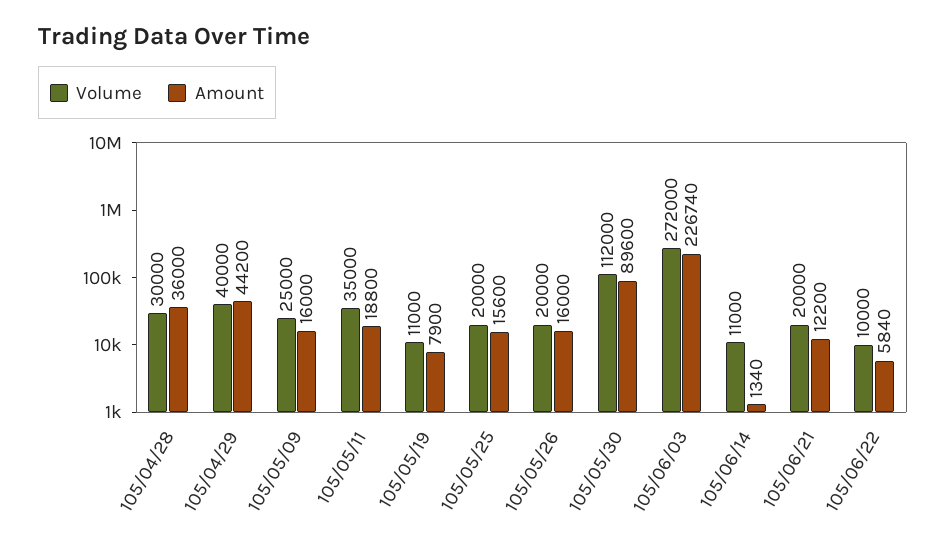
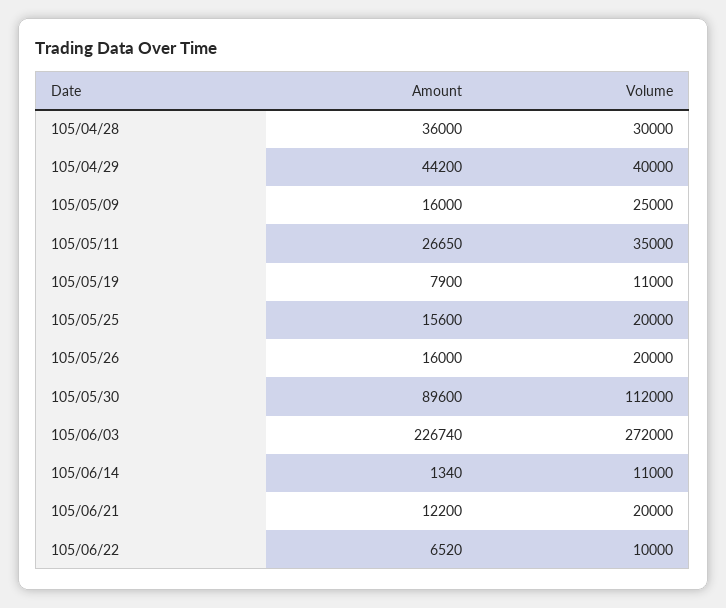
Amount, 105/05/11: 18800 -> 26650
Amount, 105/06/22: 5840 -> 6520

